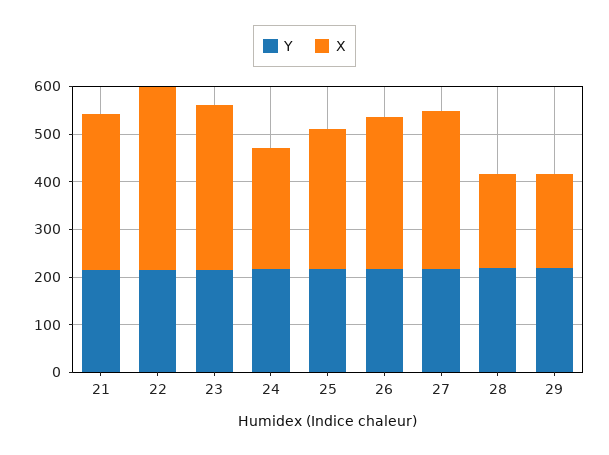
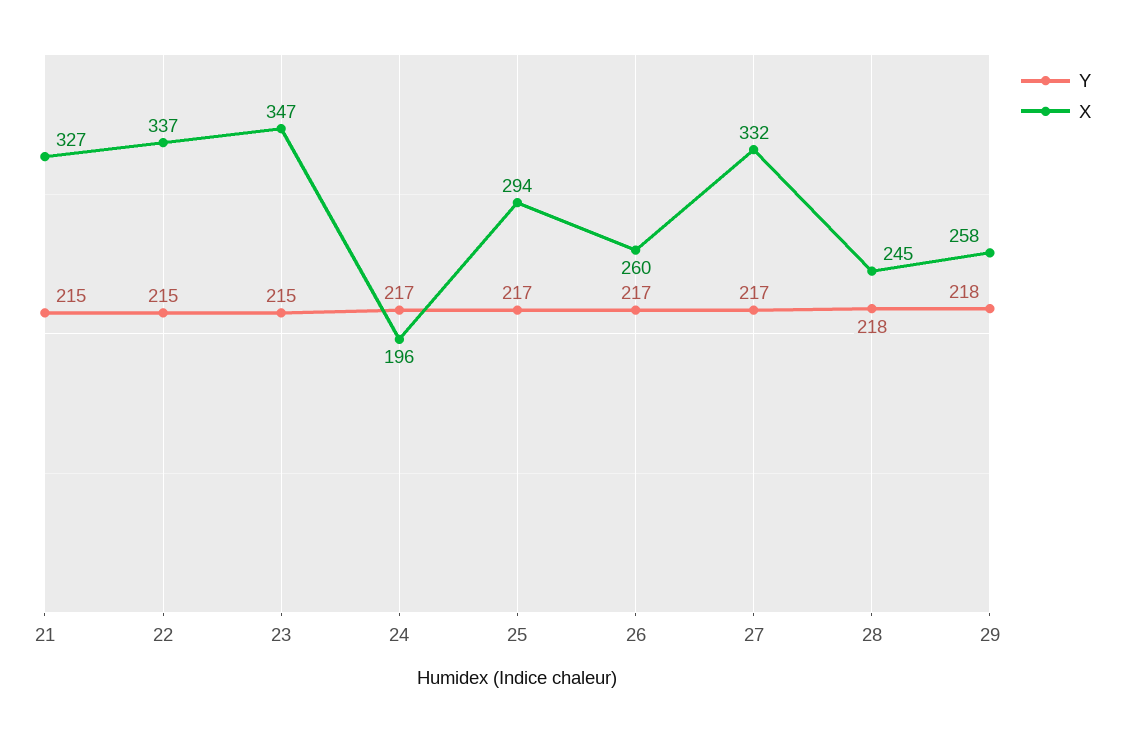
X, 22: 380 -> 337
X, 24: 260 -> 196
X, 26: 320 -> 260
X, 28: 200 -> 245
X, 29: 200 -> 258

